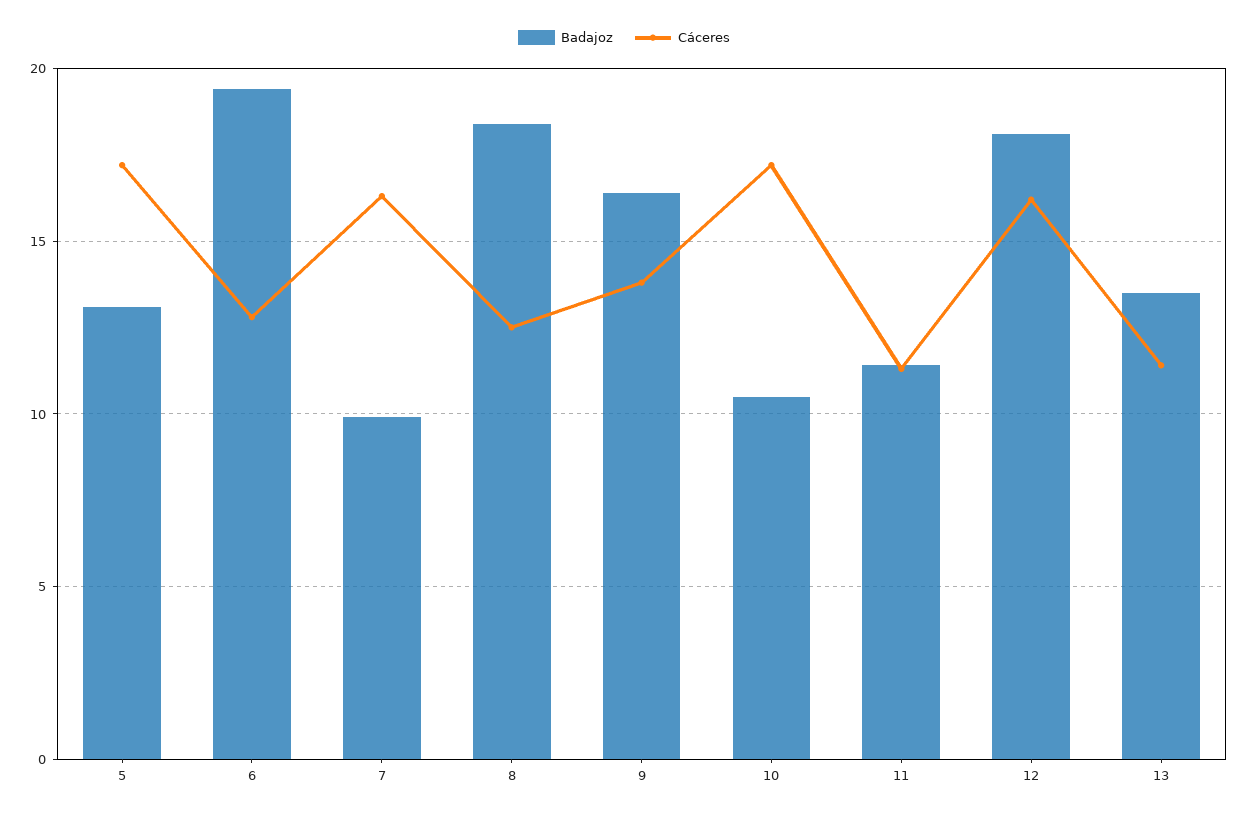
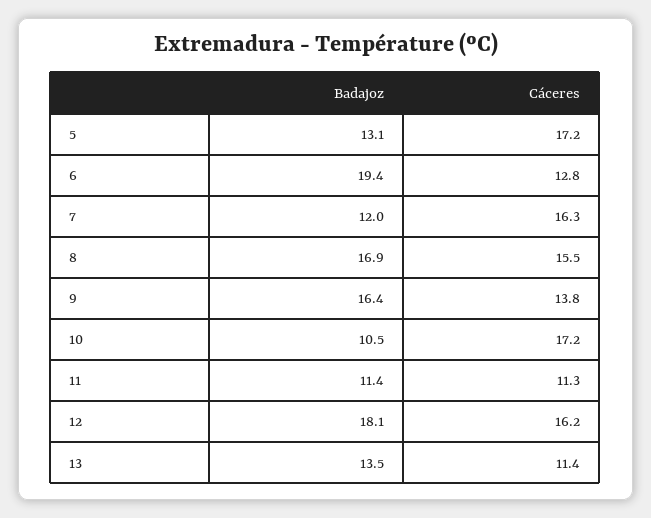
Badajoz, 7: 10 -> 12
Badajoz, 8: 18.5 -> 16.9
Cáceres, 8: 12.5 -> 15.5

